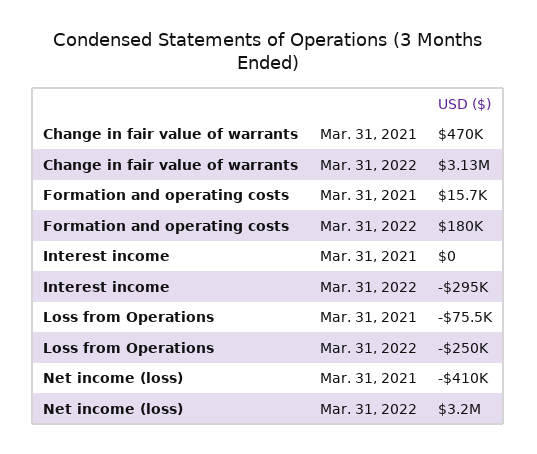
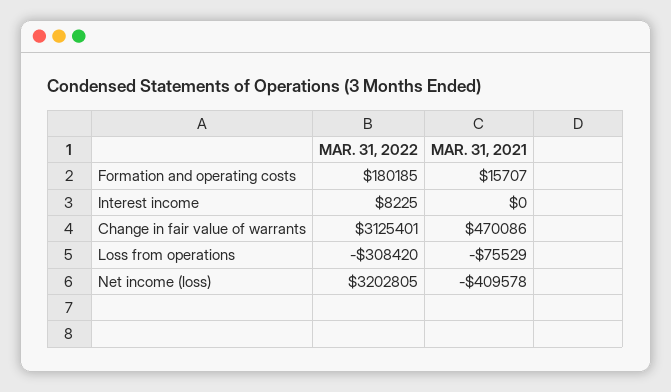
Interest income, Mar. 31, 2022: -295000 -> 8225
Loss from Operations, Mar. 31, 2022: -250000 -> -308420

